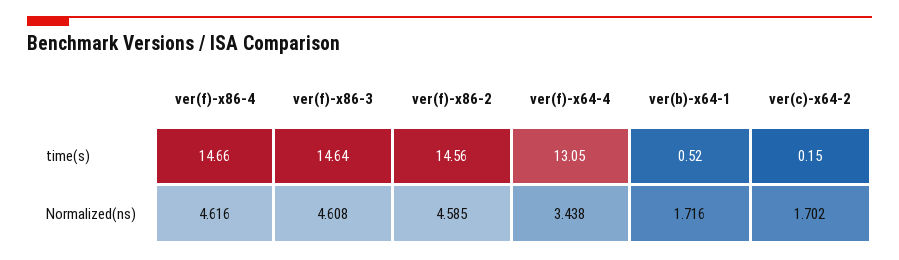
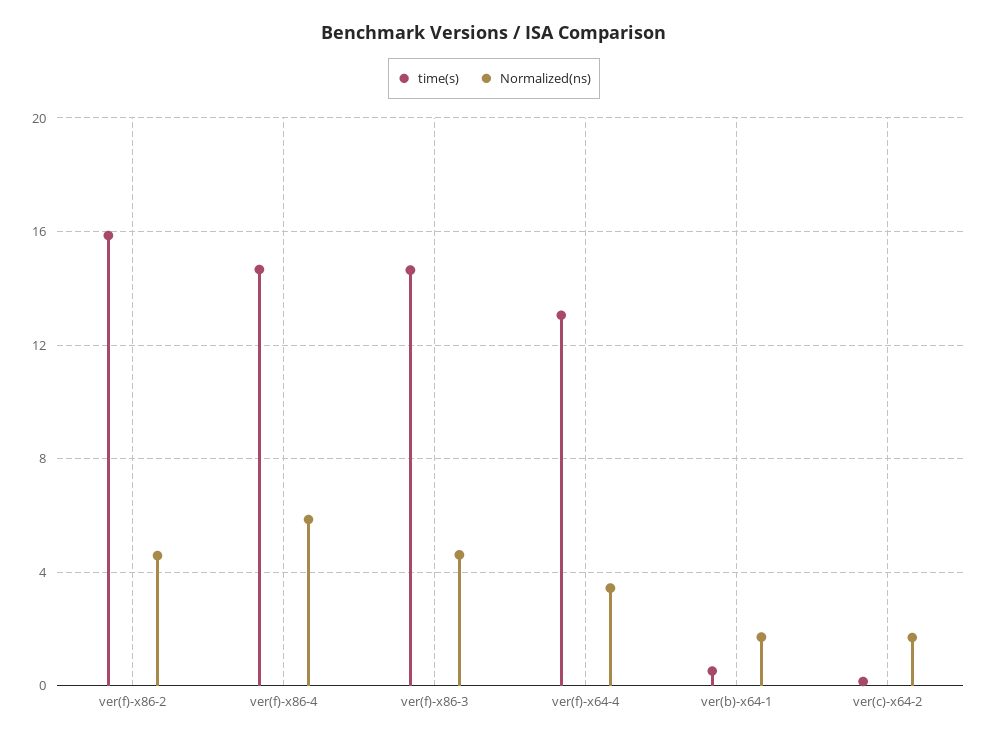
time(s), ver(f)-x86-2: 14.56 -> 16
Normalized(ns), ver(f)-x86-4: 4.616 -> 6

